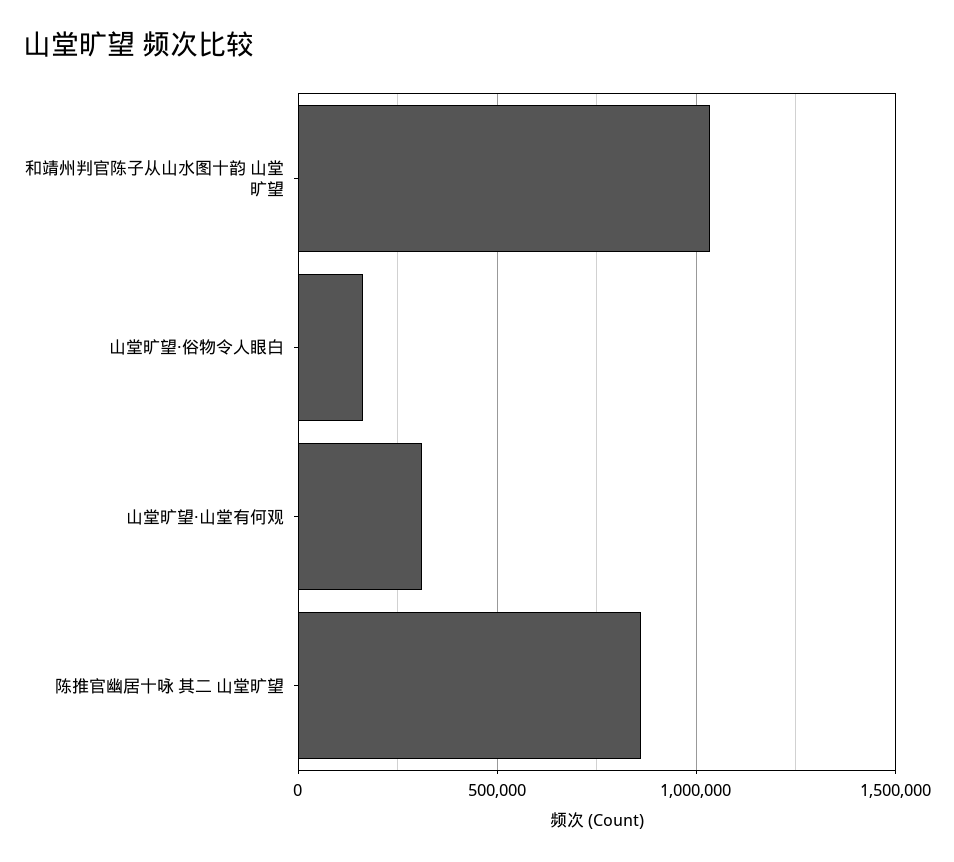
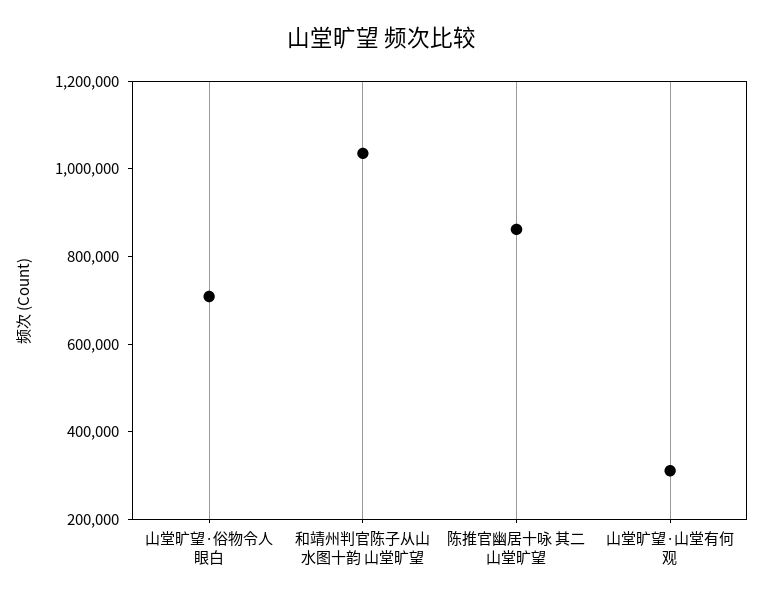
山堂旷望·俗物令人眼白: 150000 -> 700000

